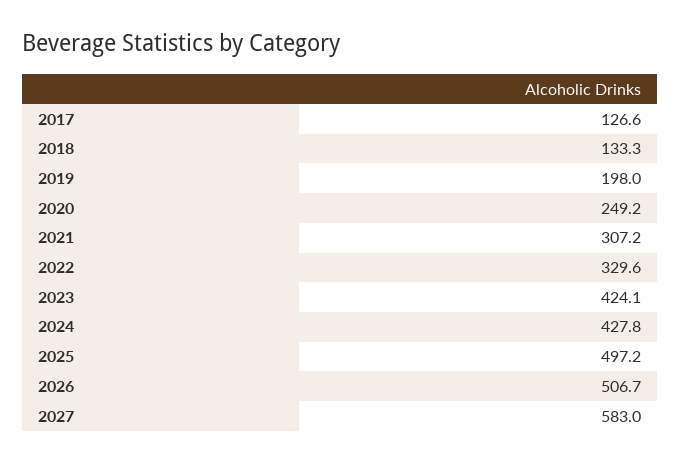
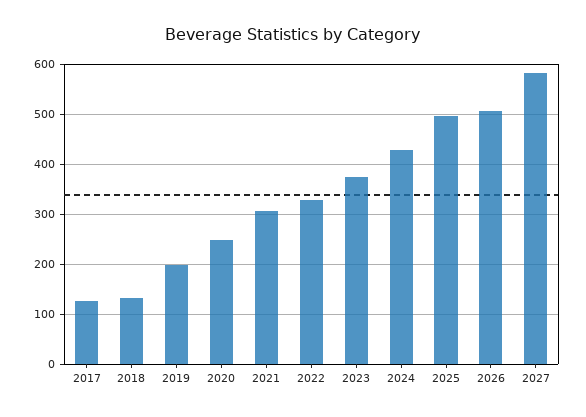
2023: 424.1 -> 380

